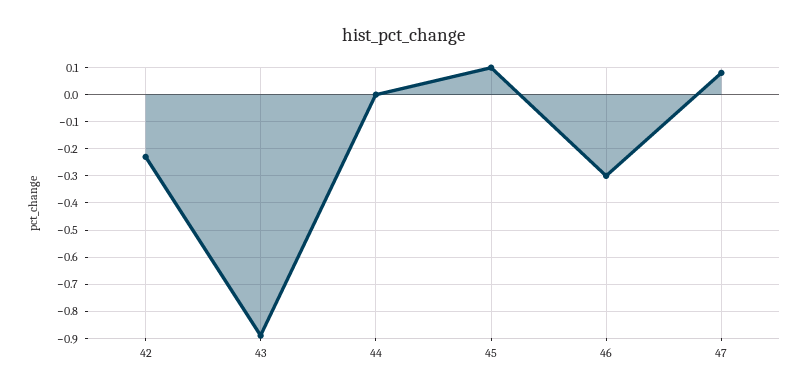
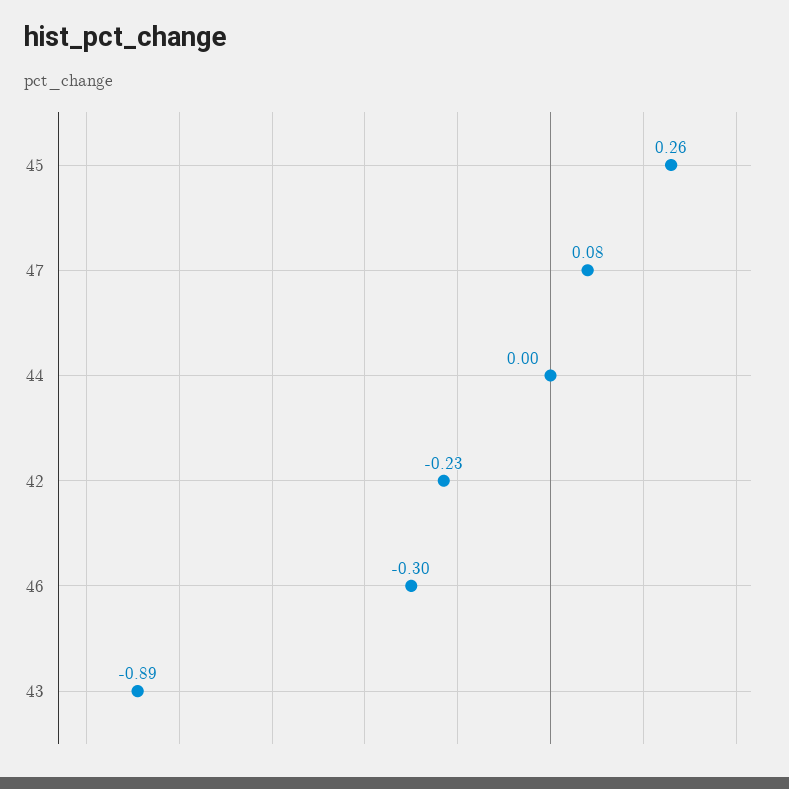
45: 0.1 -> 0.26

